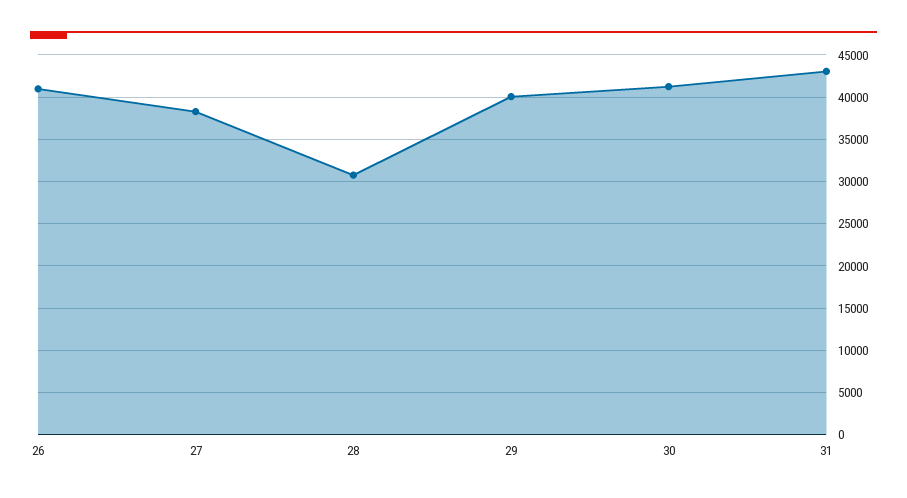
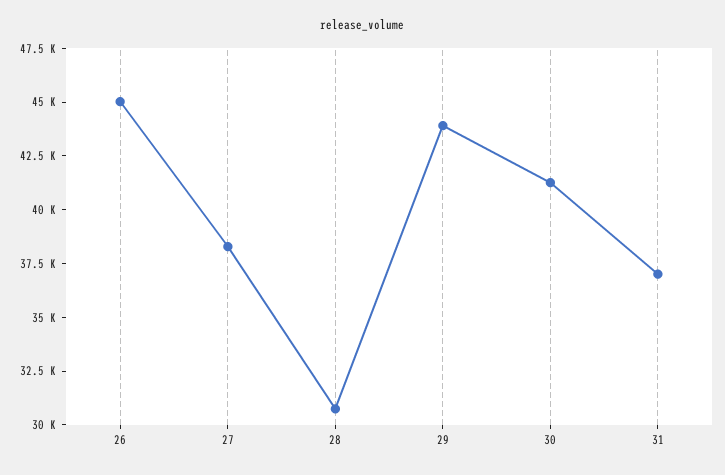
26: 41000 -> 45000
29: 40000 -> 44000
31: 43000 -> 37000

